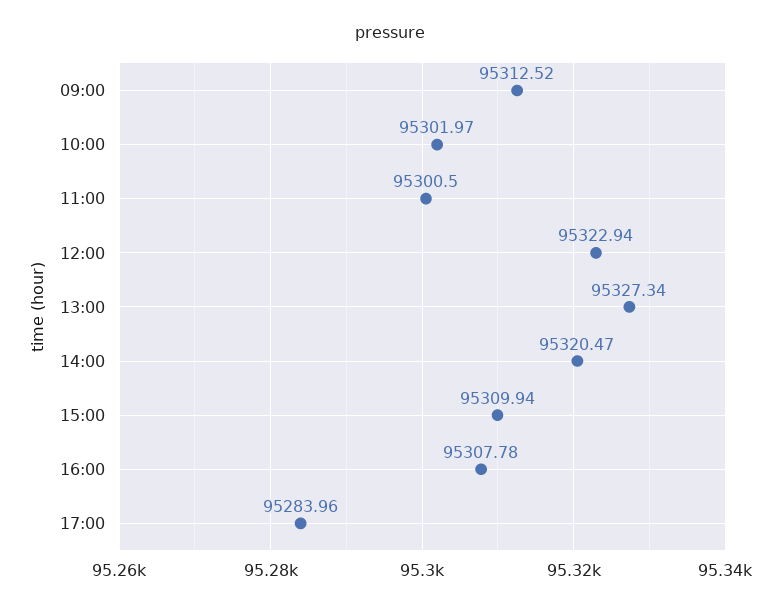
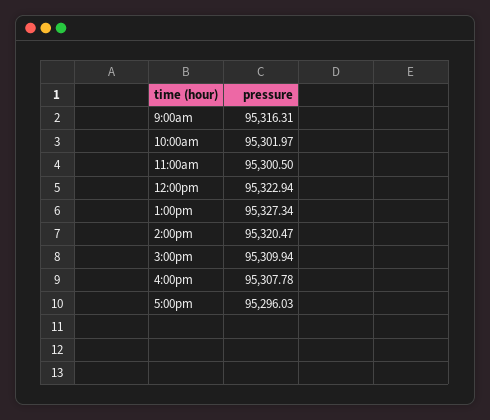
09:00: 95312.52 -> 95316.31
17:00: 95283.96 -> 95296.03

